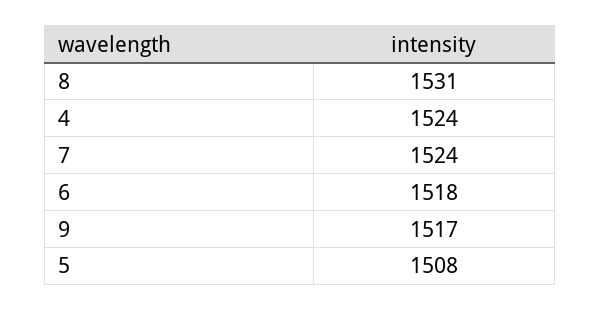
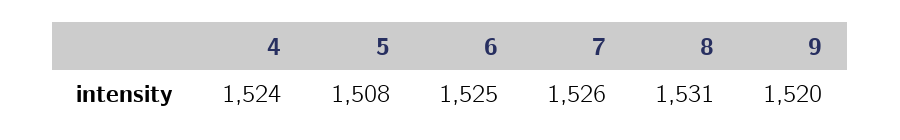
7: 1524 -> 1526
6: 1518 -> 1525
9: 1517 -> 1520

